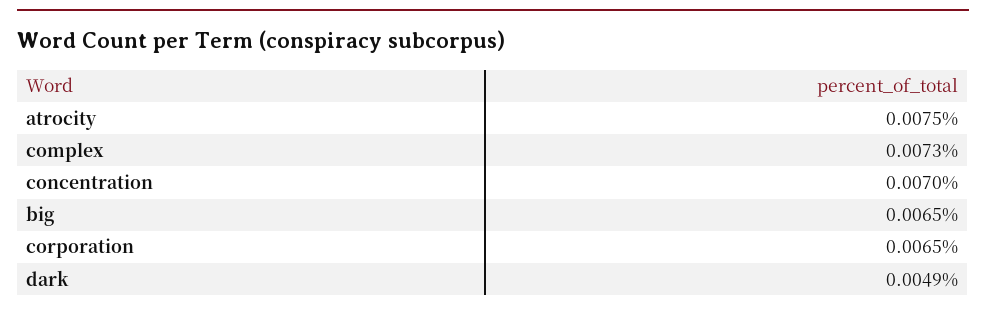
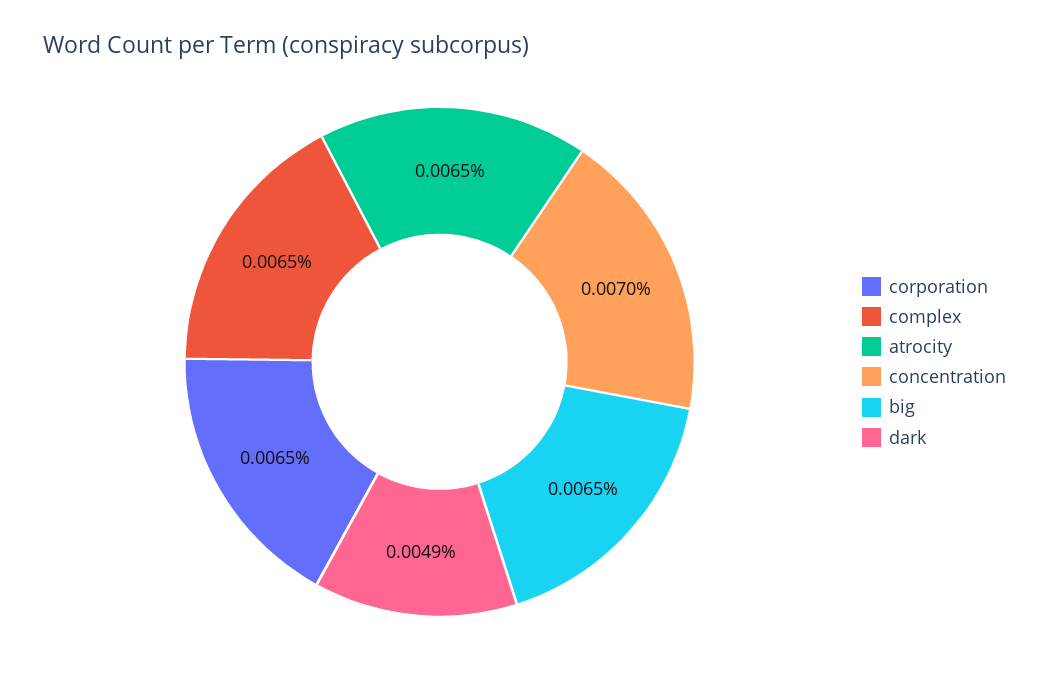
atrocity: 0.0075 -> 0.0065
complex: 0.0073 -> 0.0065

